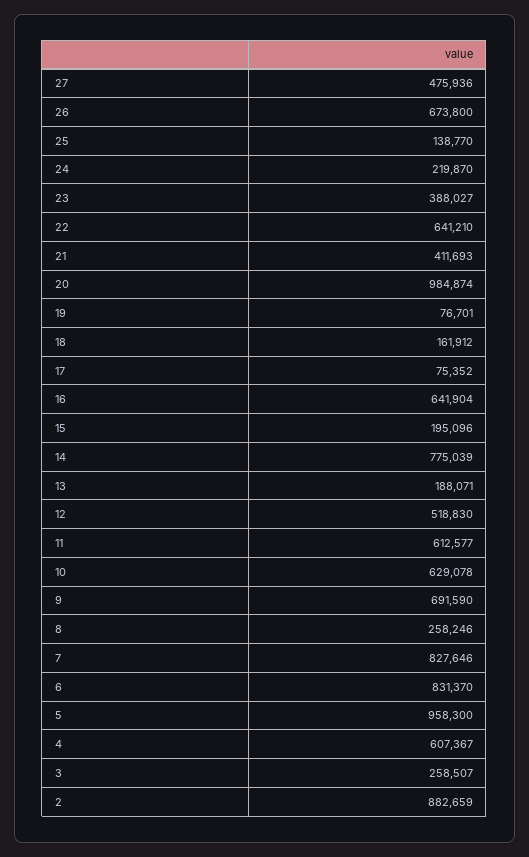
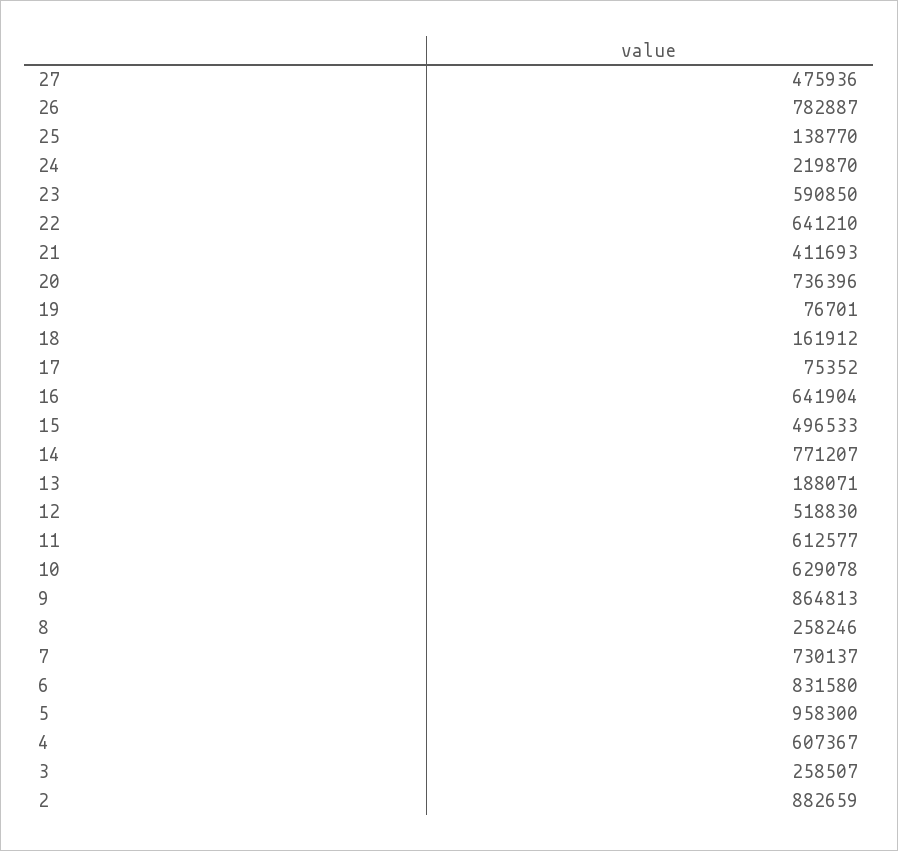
26: 673800 -> 782887
23: 388027 -> 590850
20: 984874 -> 736396
15: 195096 -> 496533
14: 775039 -> 771207
9: 691590 -> 864813
7: 827646 -> 730137
6: 831370 -> 831580

